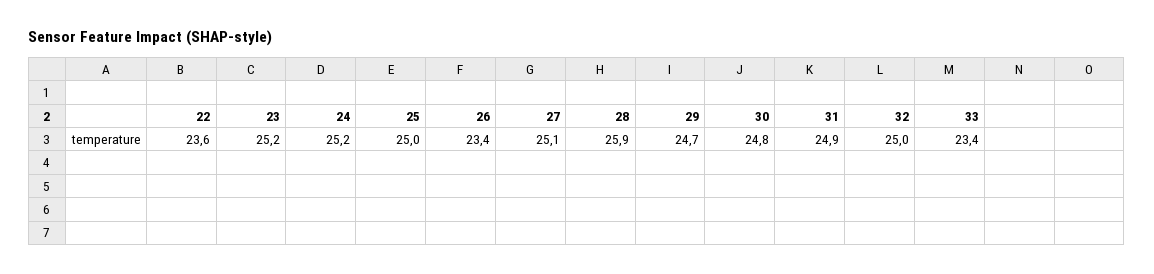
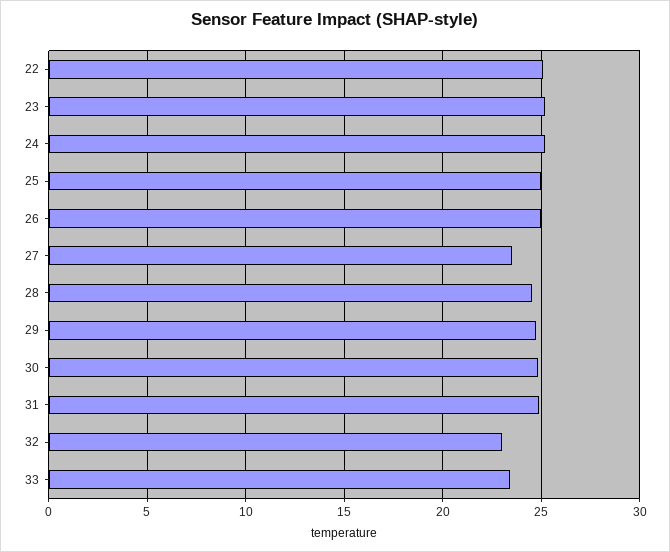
22: 23.6 -> 25
26: 23.4 -> 25
27: 25.1 -> 23.5
28: 25.9 -> 24.5
32: 25 -> 23

